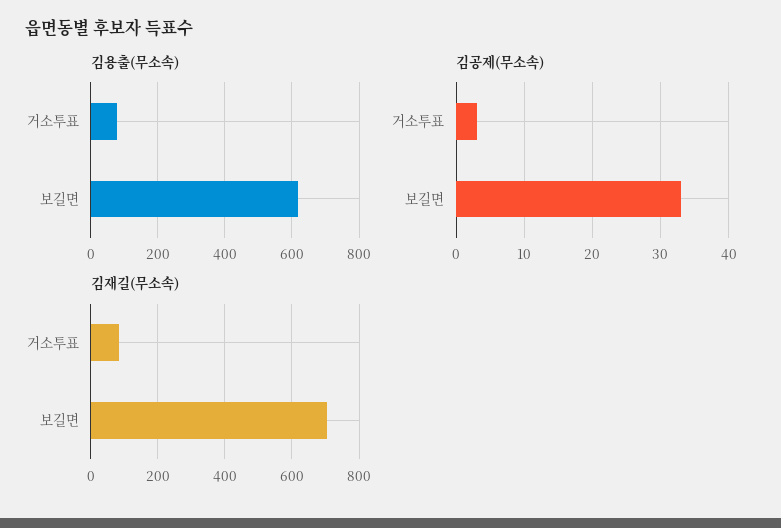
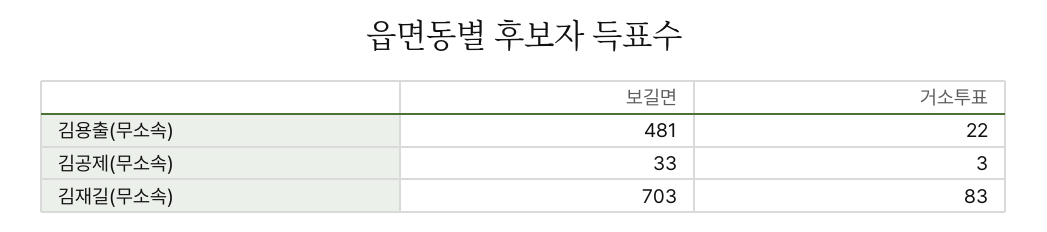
김용출(무소속), 거소투표: 80 -> 22
김용출(무소속), 보길면: 620 -> 481

